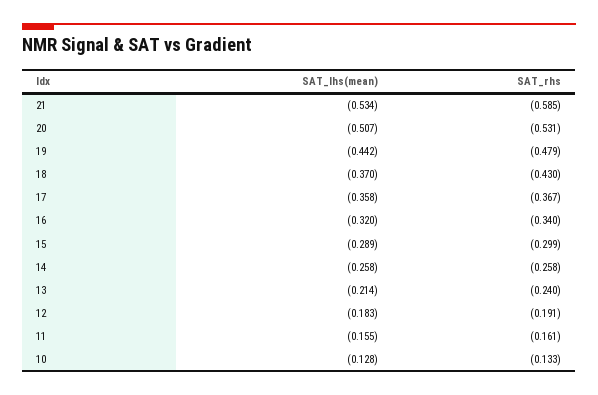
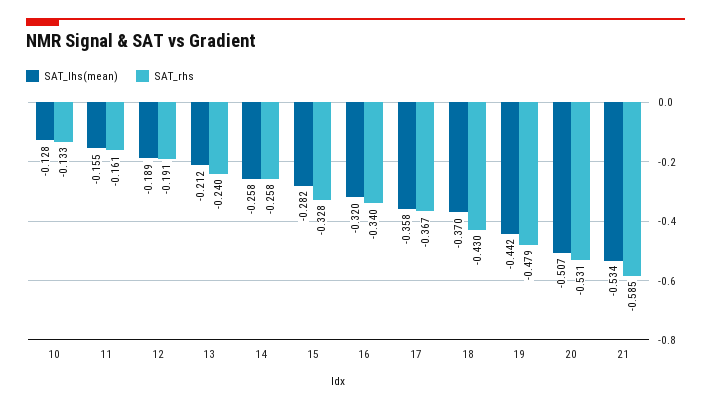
SAT_lhs(mean), 15: -0.289 -> -0.282
SAT_rhs, 15: -0.299 -> -0.328
SAT_lhs(mean), 13: -0.214 -> -0.212
SAT_lhs(mean), 12: -0.183 -> -0.189

